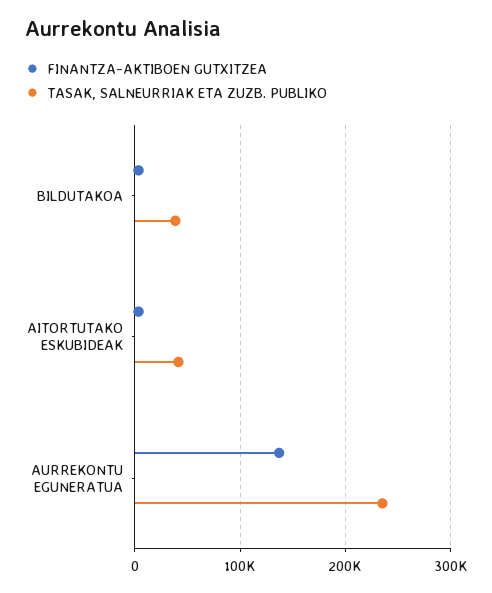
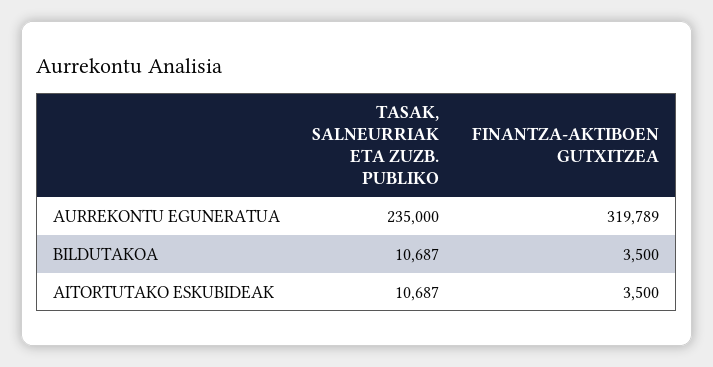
TASAK, SALNEURRIAK ETA ZUZB. PUBLIKO, BILDUTAKOA: 40000 -> 10687
TASAK, SALNEURRIAK ETA ZUZB. PUBLIKO, AITORTUTAKO ESKUBIDEAK: 40000 -> 10687
FINANTZA-AKTIBOEN GUTXITZEA, AURREKONTU EGUNERATUA: 140000 -> 319789

